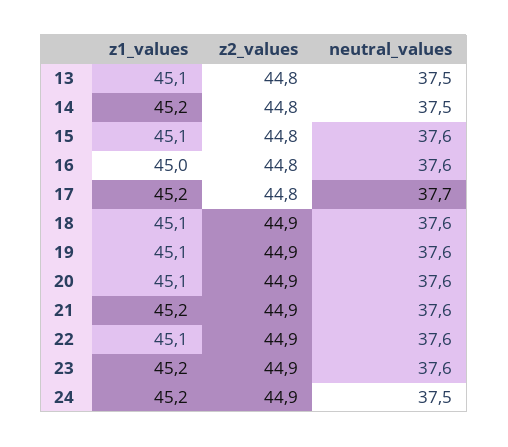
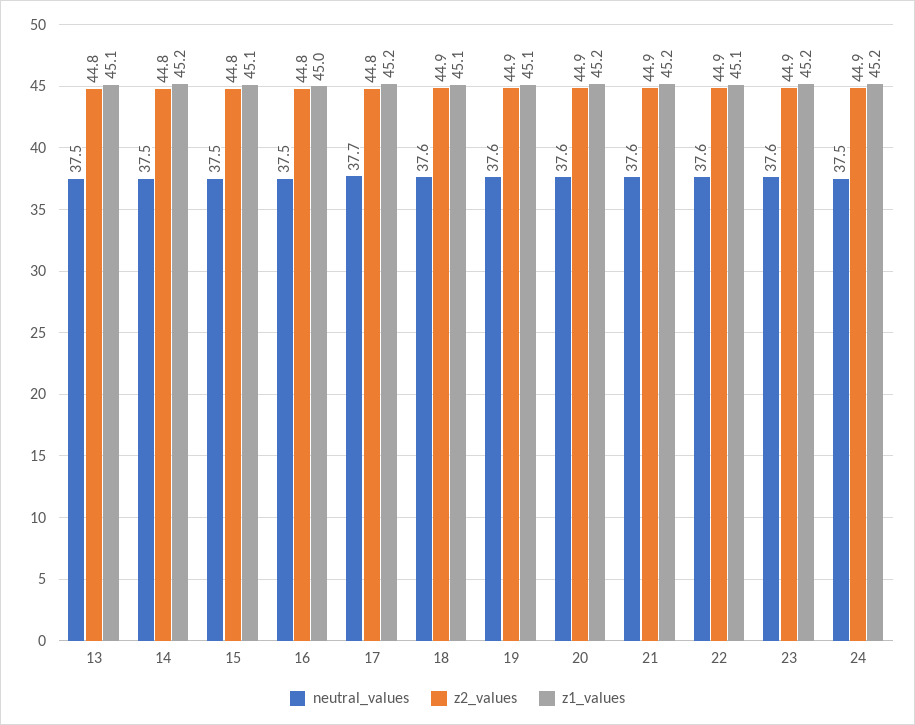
neutral_values, 15: 37.6 -> 37.5
neutral_values, 16: 37.6 -> 37.5
z1_values, 20: 45.1 -> 45.2

